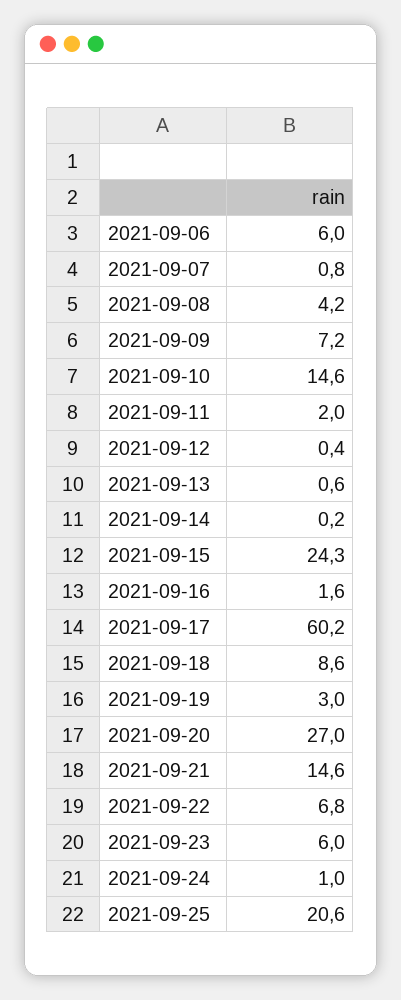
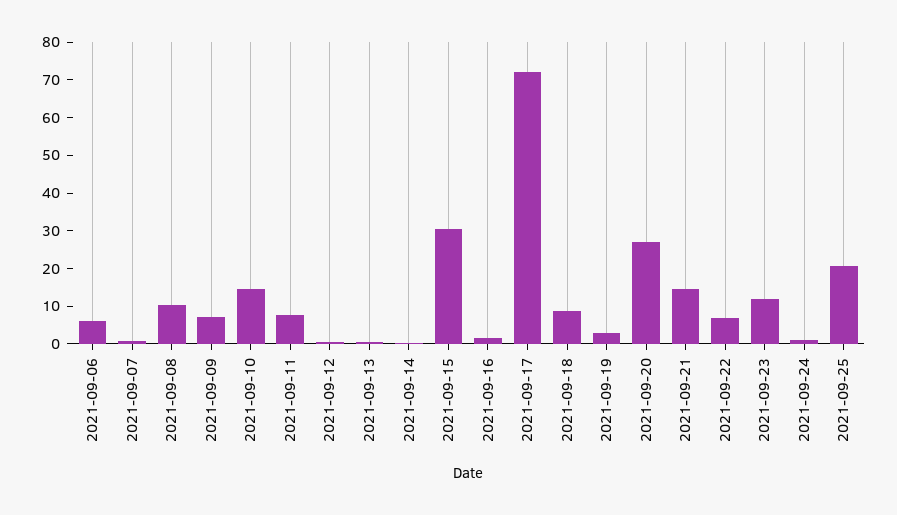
2021-09-08: 4.2 -> 10
2021-09-11: 2 -> 7.5
2021-09-15: 24.3 -> 30
2021-09-17: 60.2 -> 72.5
2021-09-23: 6 -> 12.5

